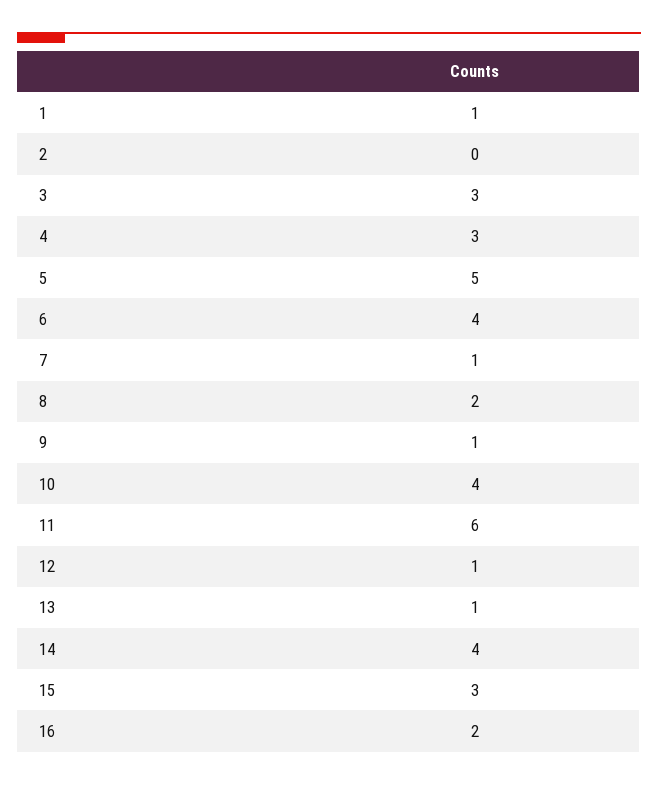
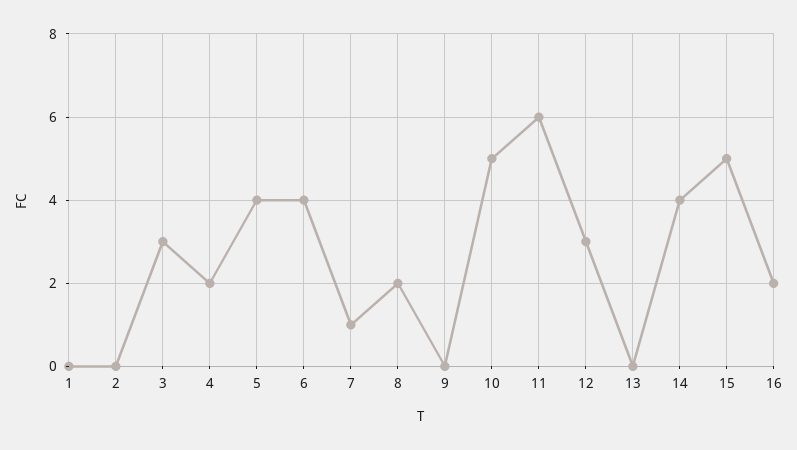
1: 1 -> 0
4: 3 -> 2
5: 5 -> 4
9: 1 -> 0
10: 4 -> 5
12: 1 -> 3
13: 1 -> 0
15: 3 -> 5

